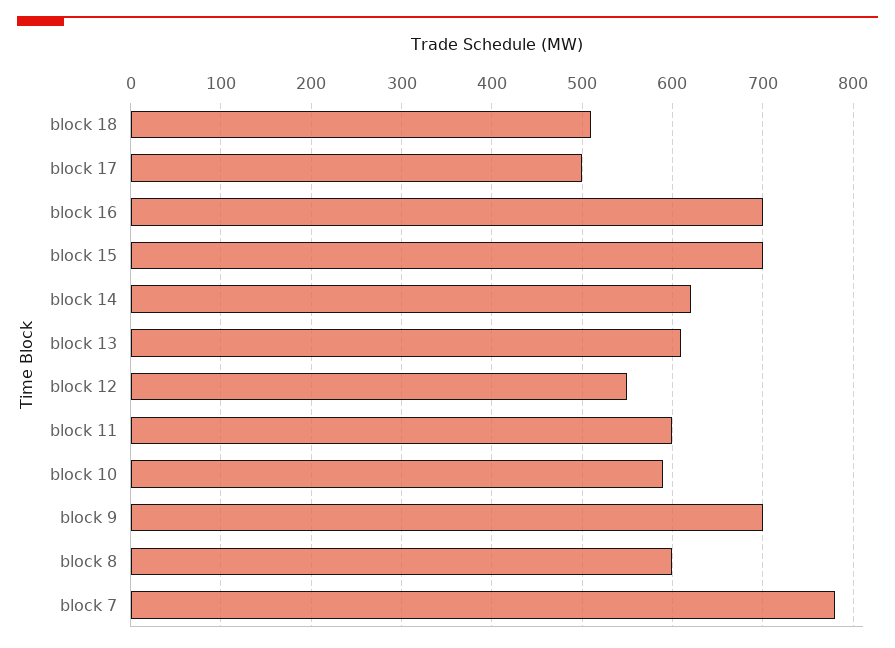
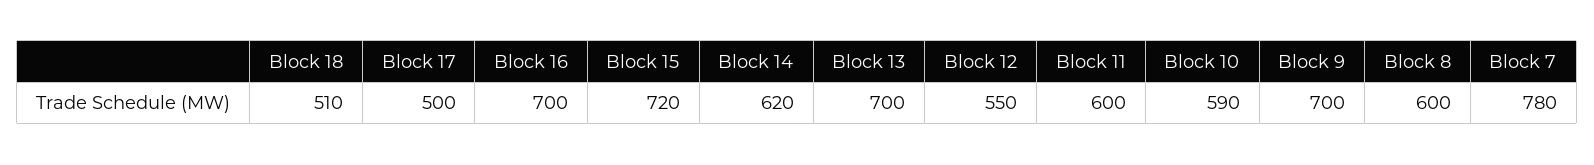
block 15: 700 -> 720
block 13: 610 -> 700

